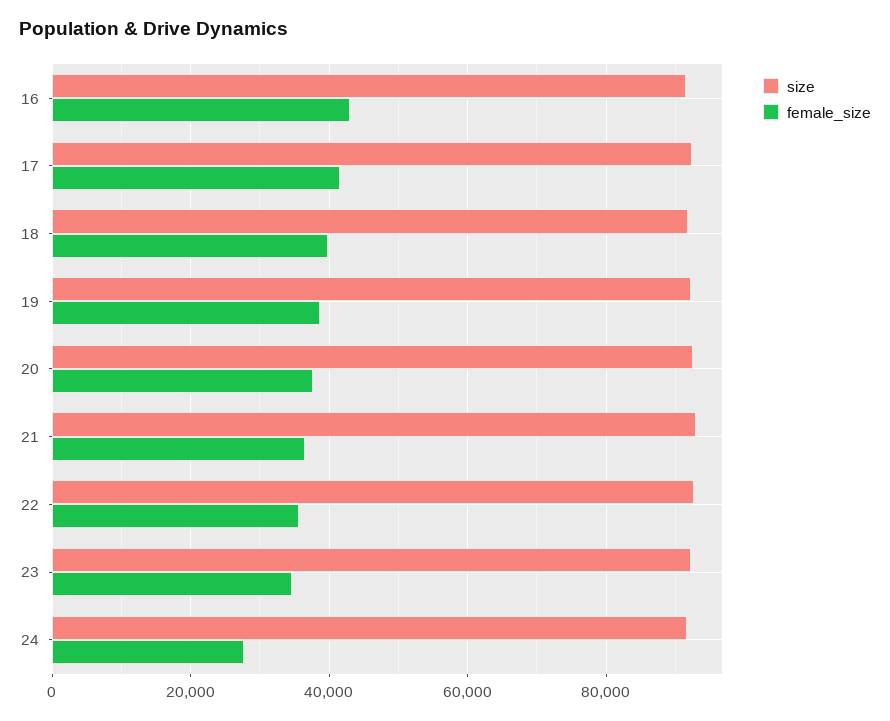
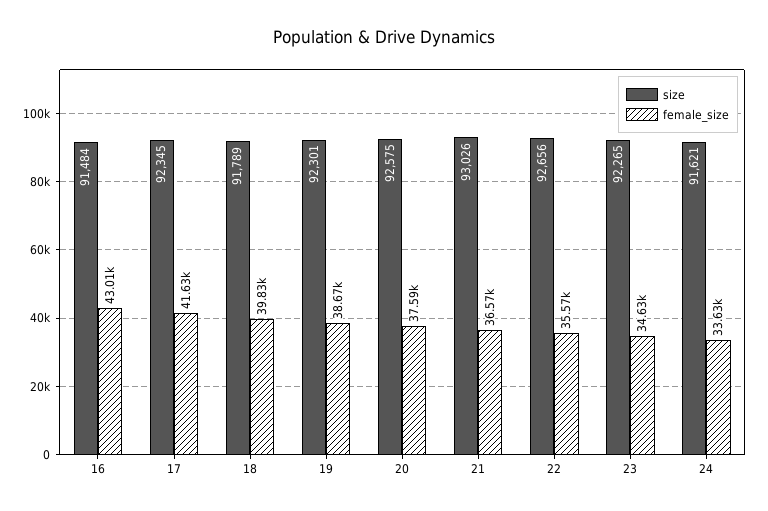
female_size, 24: 28000 -> 33630

